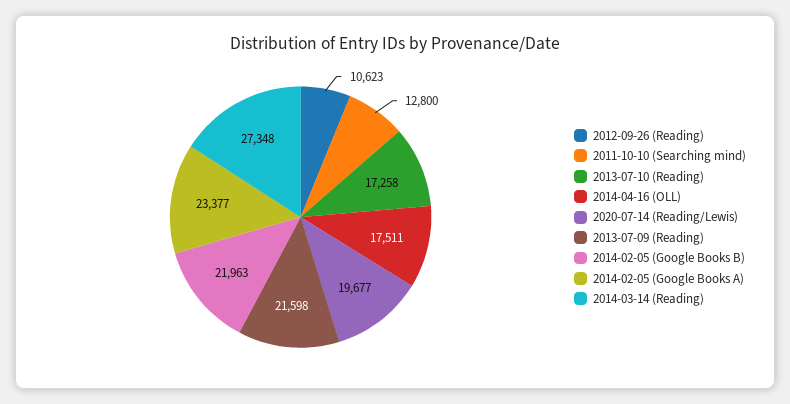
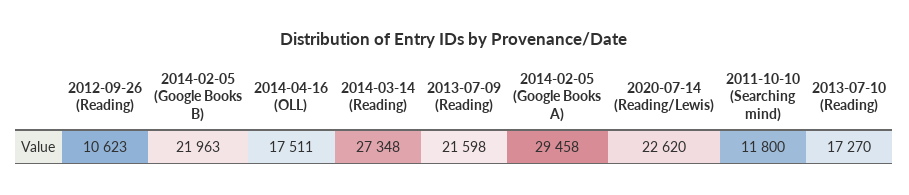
2011-10-10 (Searching mind): 12800 -> 11800
2013-07-10 (Reading): 17258 -> 17270
2020-07-14 (Reading/Lewis): 19677 -> 22620
2014-02-05 (Google Books A): 23377 -> 29458

